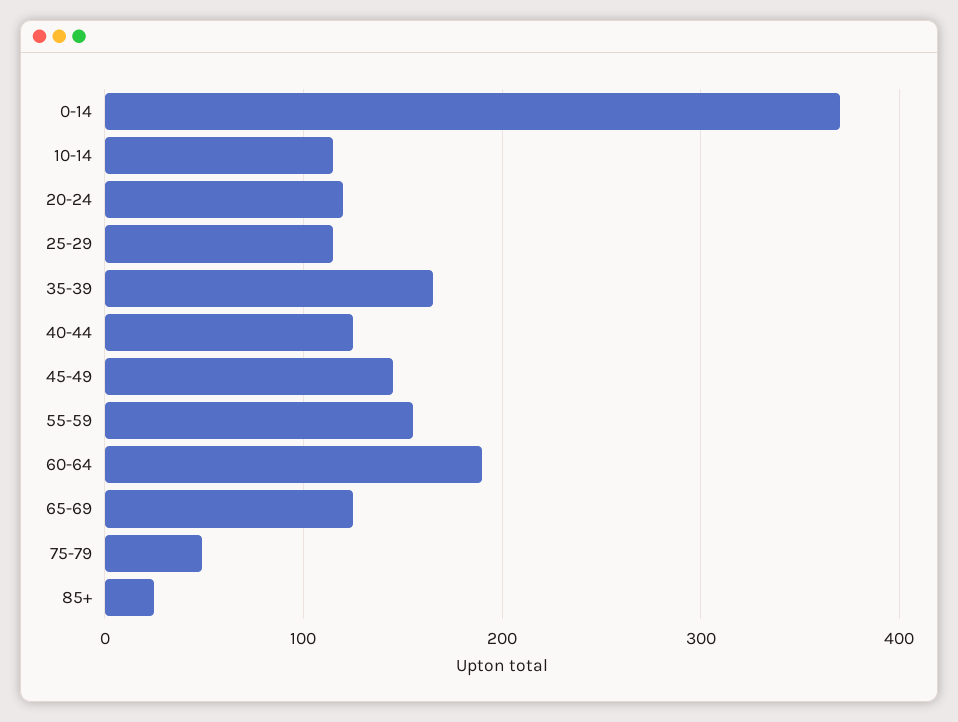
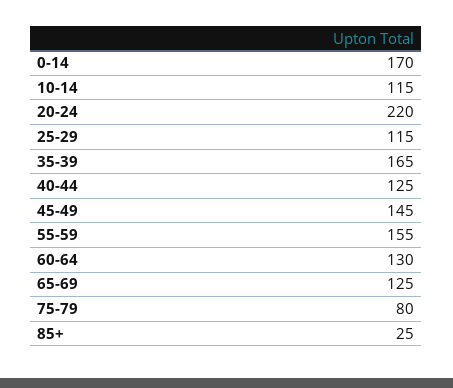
0-14: 370 -> 170
20-24: 120 -> 220
60-64: 190 -> 130
75-79: 50 -> 80

